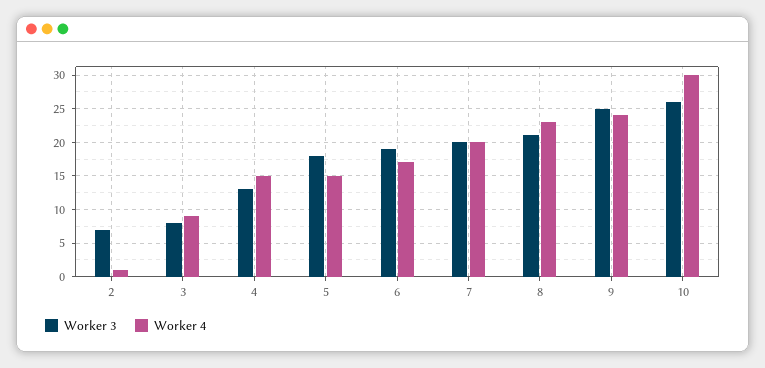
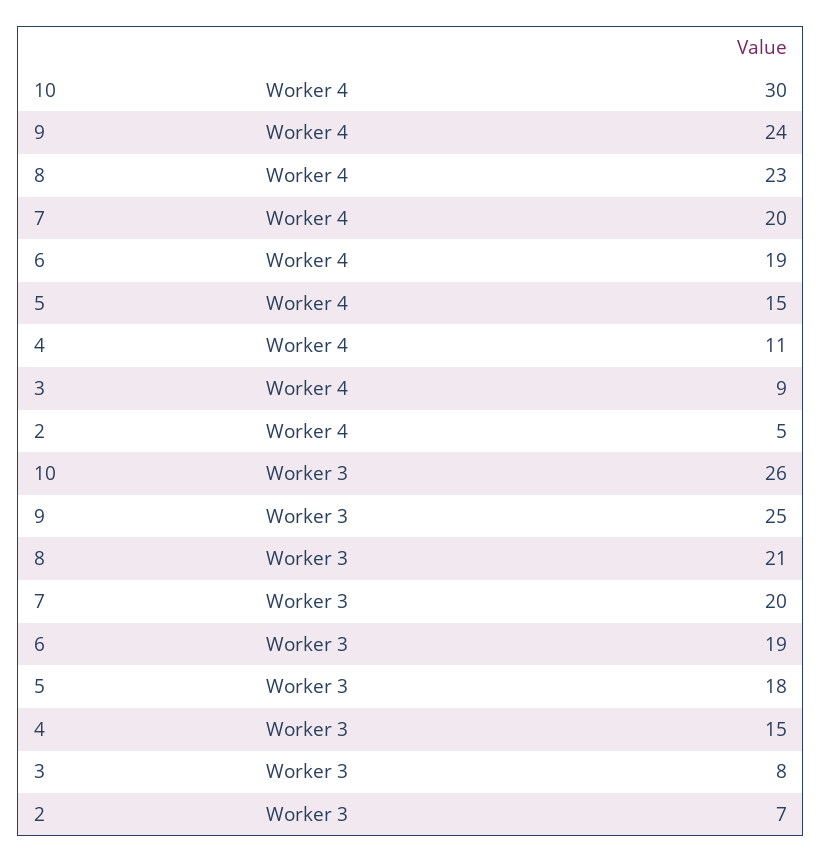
Worker 4, 2: 1 -> 5
Worker 3, 4: 13 -> 15
Worker 4, 4: 15 -> 11
Worker 4, 6: 17 -> 19

